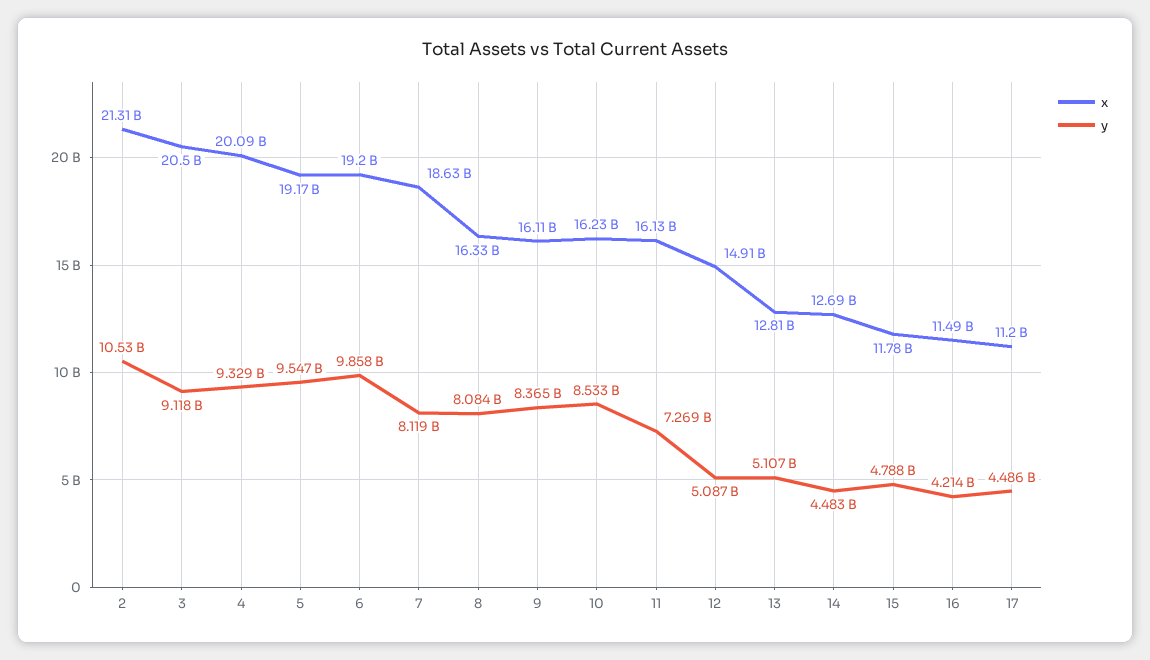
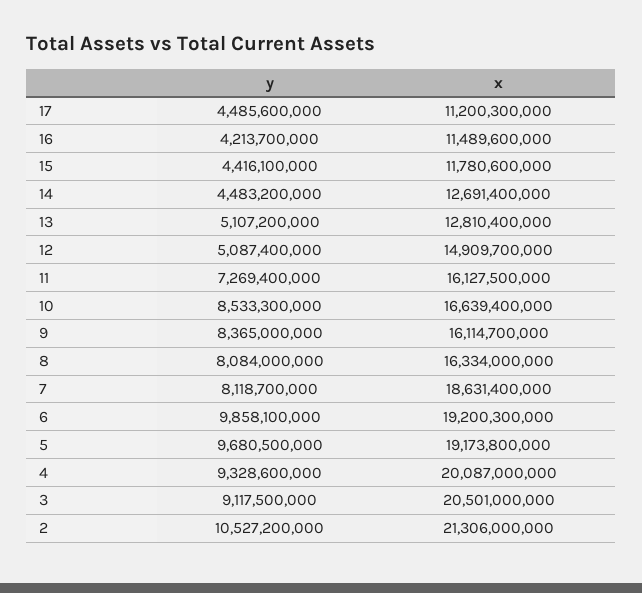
y, 5: 9547000000 -> 9680500000
x, 10: 16230000000 -> 16639400000
y, 15: 4788000000 -> 4416100000

